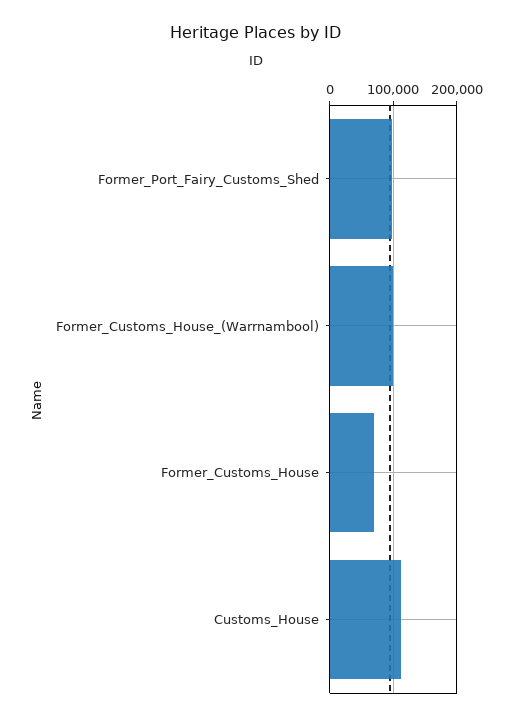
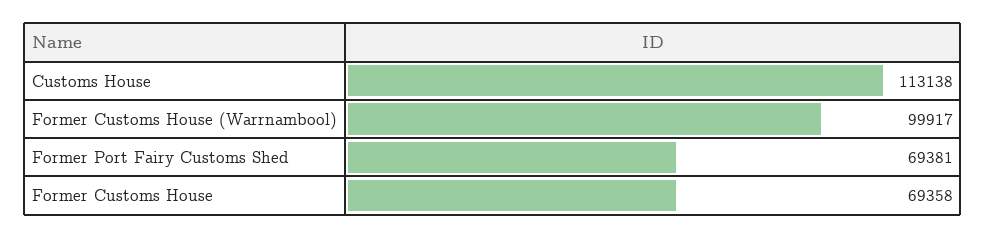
Former_Port_Fairy_Customs_Shed: 100000 -> 69381

